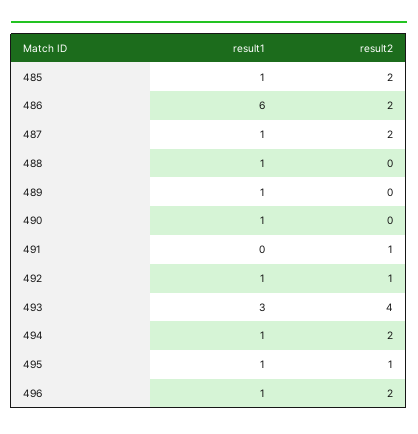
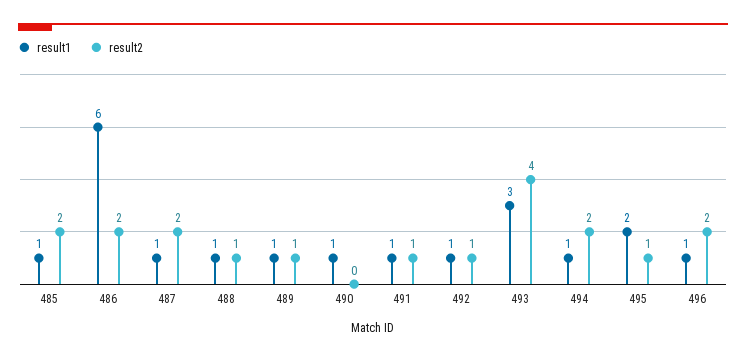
result2, 488: 0 -> 1
result2, 489: 0 -> 1
result1, 491: 0 -> 1
result1, 495: 1 -> 2

